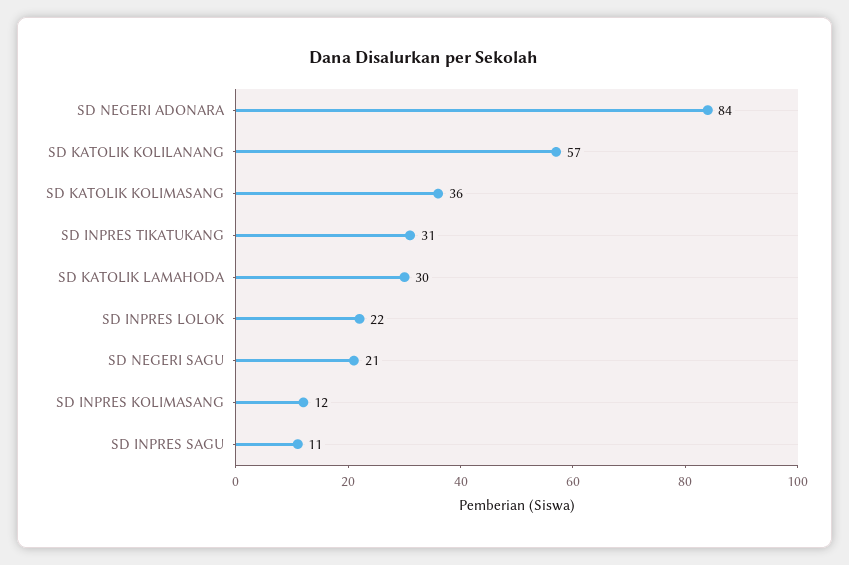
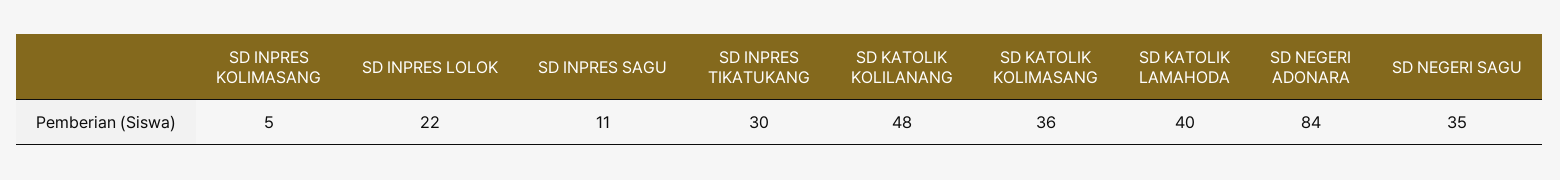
SD KATOLIK KOLILANANG: 57 -> 48
SD INPRES TIKATUKANG: 31 -> 30
SD KATOLIK LAMAHODA: 30 -> 40
SD NEGERI SAGU: 21 -> 35
SD INPRES KOLIMASANG: 12 -> 5

